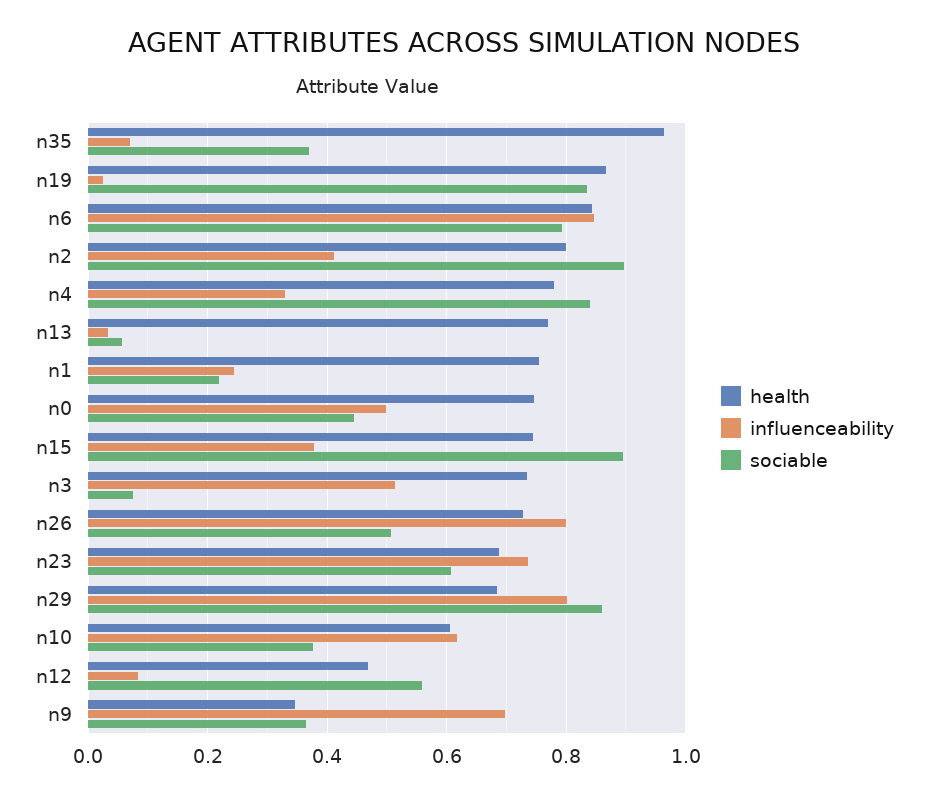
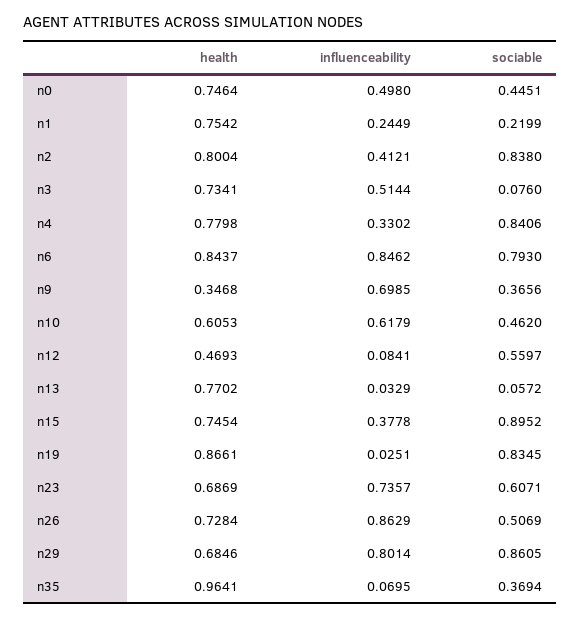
sociable, n2: 0.9 -> 0.838
influenceability, n26: 0.8 -> 0.8629
sociable, n10: 0.38 -> 0.462

